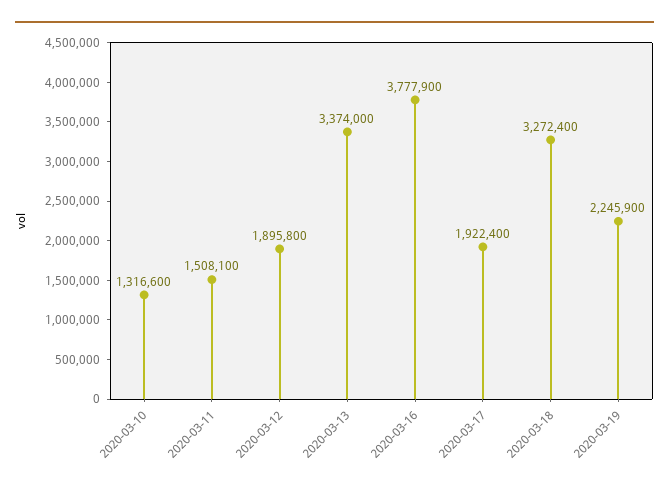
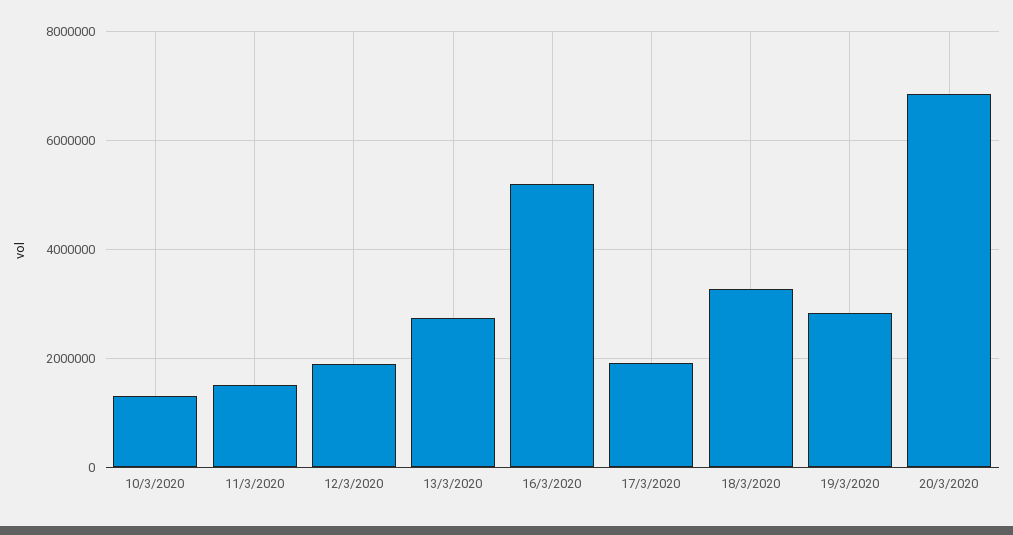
2020-03-13: 3374000 -> 2800000
2020-03-16: 3777900 -> 5200000
2020-03-19: 2245900 -> 2800000
20/3/2020: none -> 6800000

